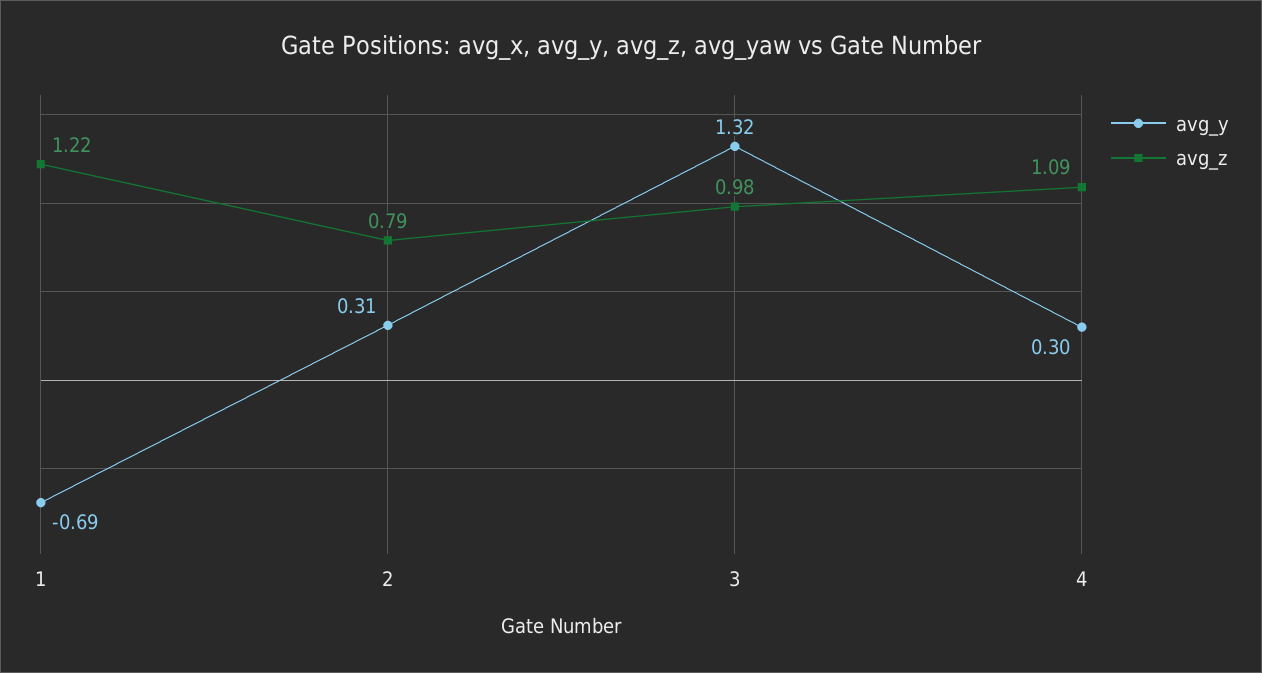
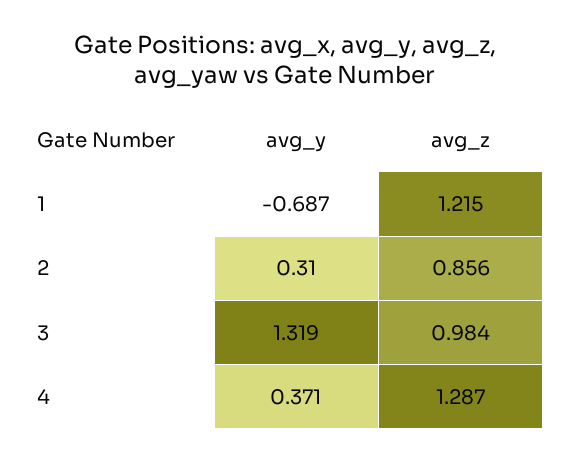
avg_z, 2: 0.79 -> 0.856
avg_y, 4: 0.3 -> 0.371
avg_z, 4: 1.09 -> 1.287

